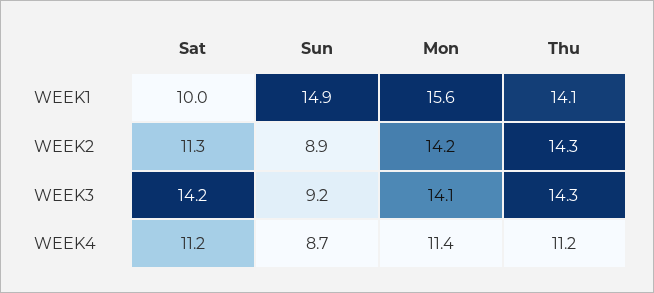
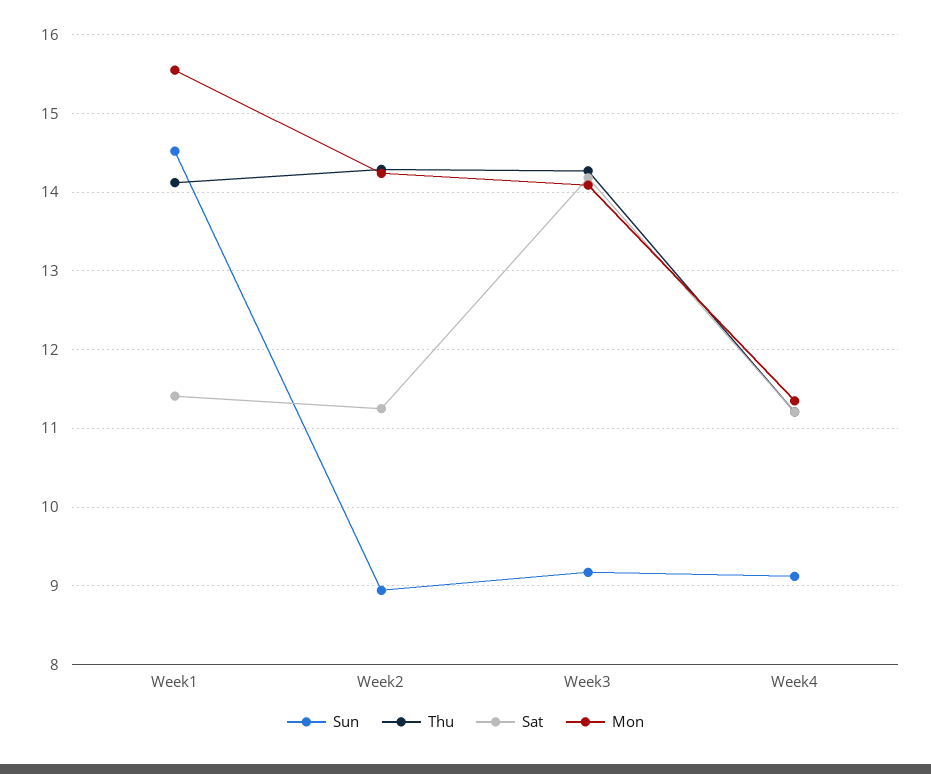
Sat, WEEK1: 10 -> 11.4
Sun, WEEK1: 14.9 -> 14.5
Sun, WEEK4: 8.7 -> 9.1

